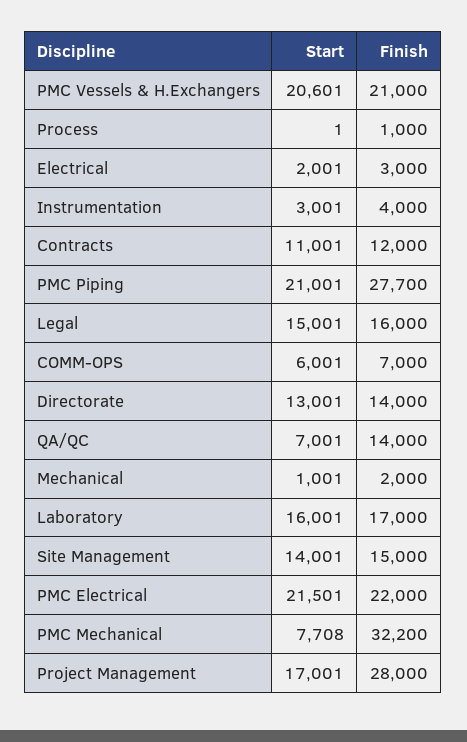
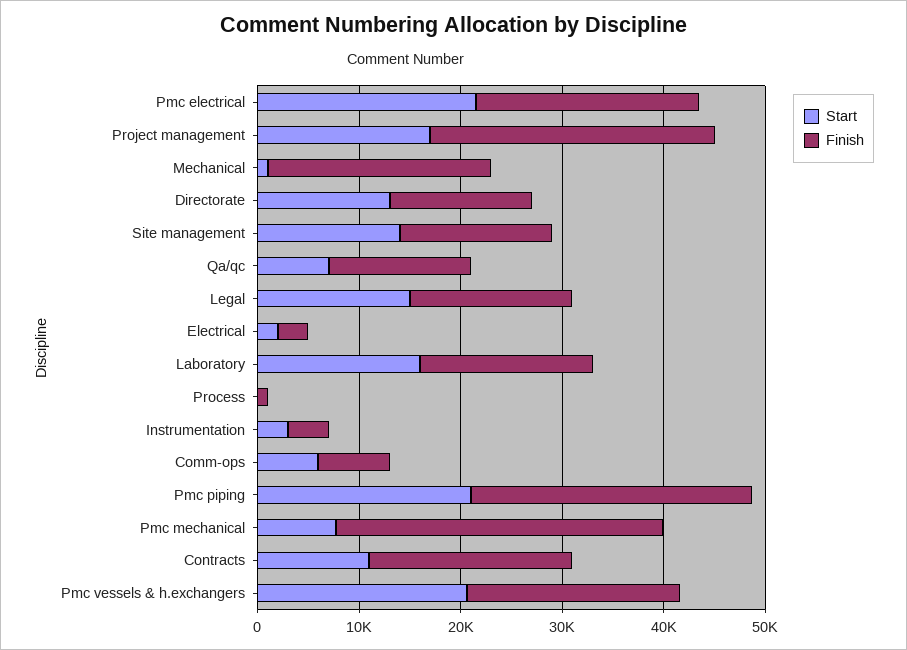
Finish, Contracts: 12000 -> 20000
Finish, Mechanical: 2000 -> 22000

